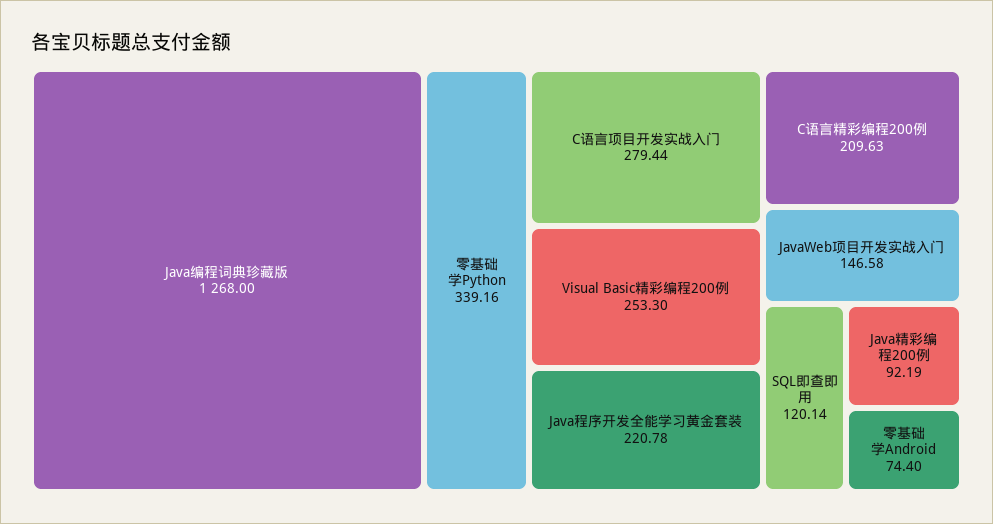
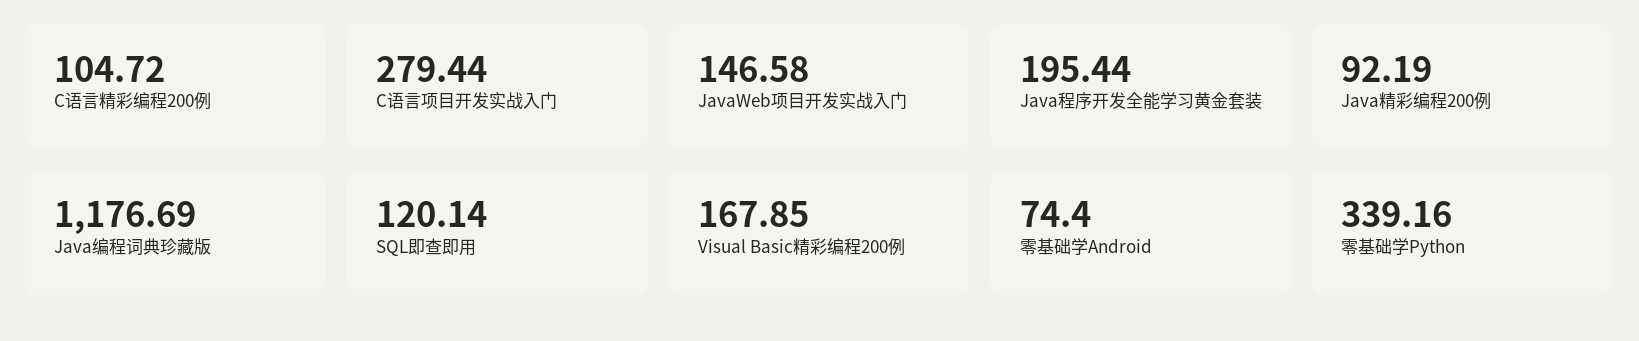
Java编程词典珍藏版: 1268 -> 1176.69
Visual Basic精彩编程200例: 253.3 -> 167.85
Java程序开发全能学习黄金套装: 220.78 -> 195.44
C语言精彩编程200例: 209.63 -> 104.72

